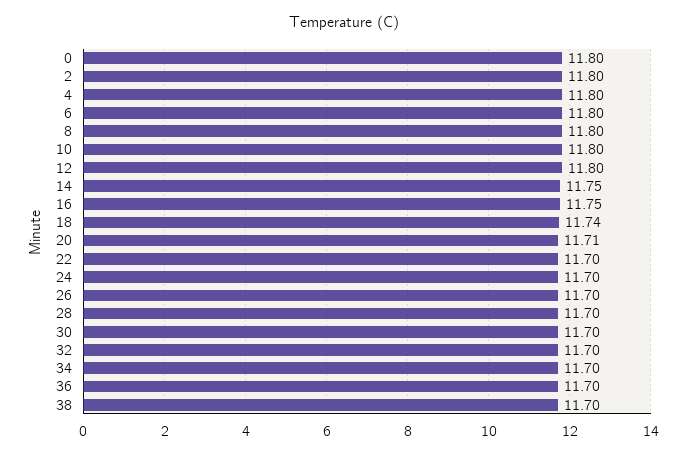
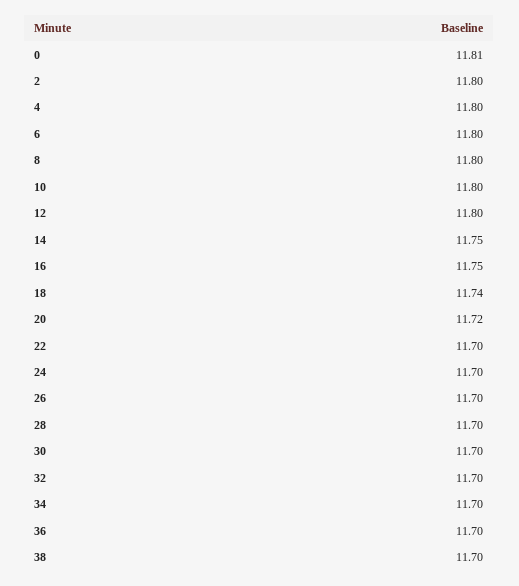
0: 11.8 -> 11.81
20: 11.71 -> 11.72

